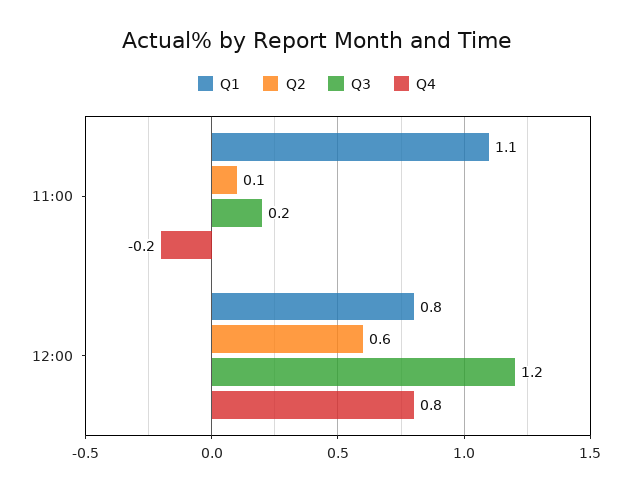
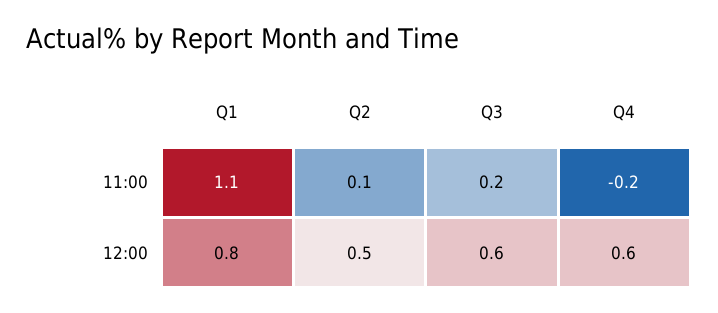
Q2, 12:00: 0.6 -> 0.5
Q3, 12:00: 1.2 -> 0.6
Q4, 12:00: 0.8 -> 0.6

